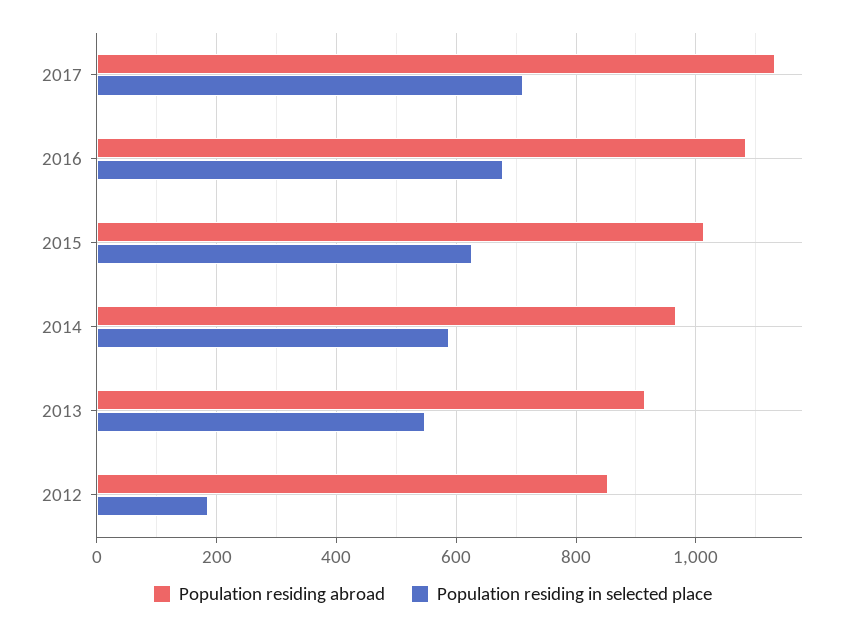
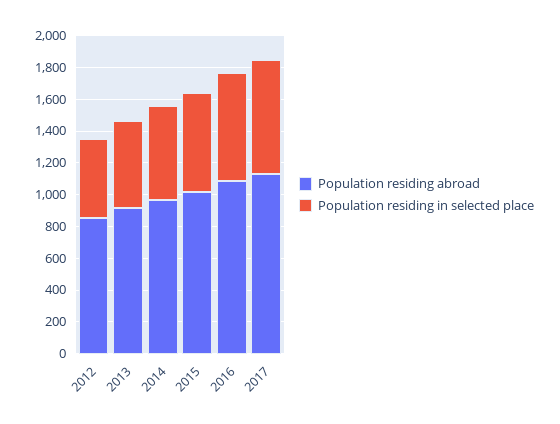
Population residing in selected place, 2012: 180 -> 500

